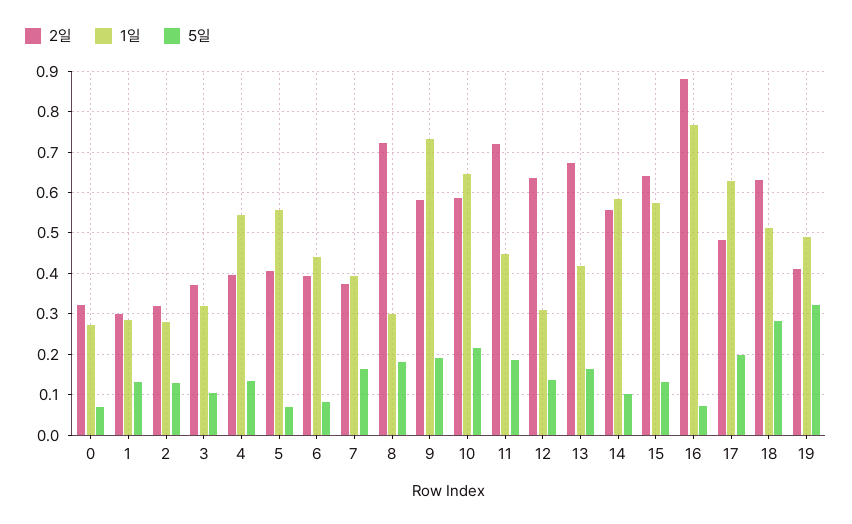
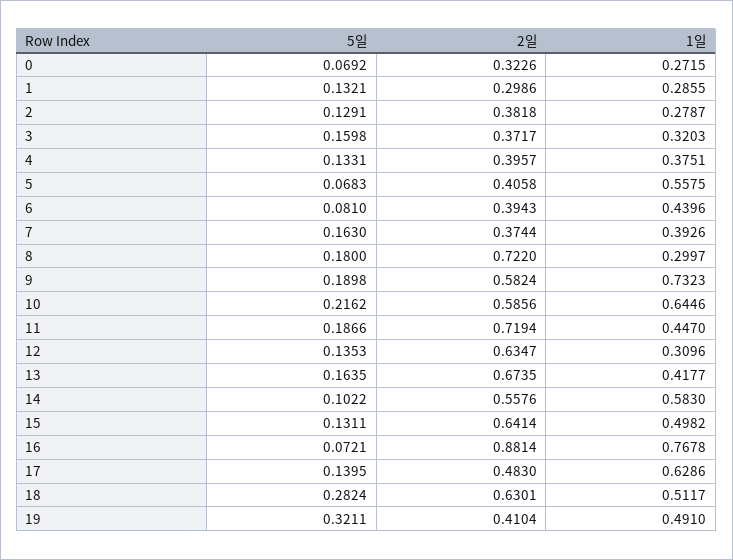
2일, 2: 0.32 -> 0.3818
5일, 3: 0.1 -> 0.1598
1일, 4: 0.54 -> 0.3751
1일, 15: 0.58 -> 0.4982
5일, 17: 0.2 -> 0.1395

